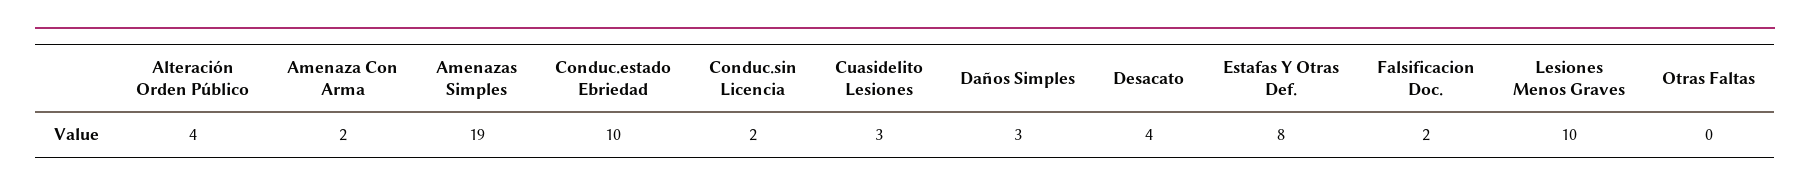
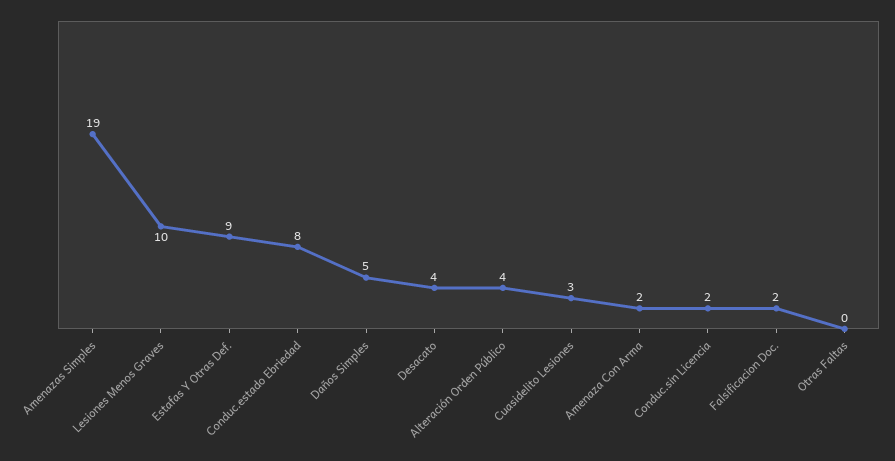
Conduc.estado Ebriedad: 10 -> 8
Daños Simples: 3 -> 5
Estafas Y Otras Def.: 8 -> 9

